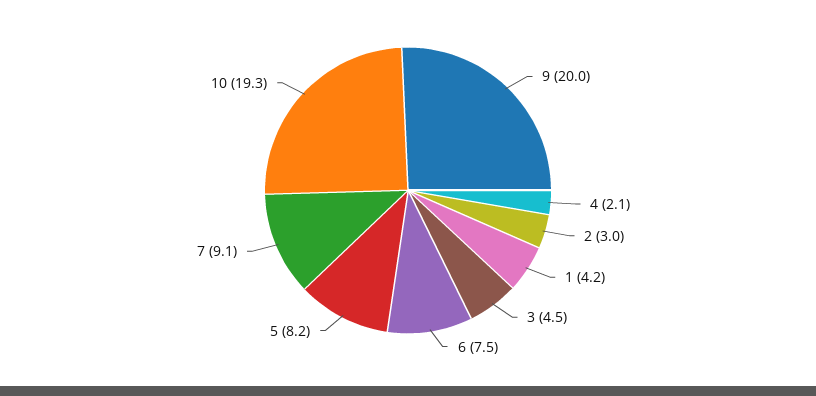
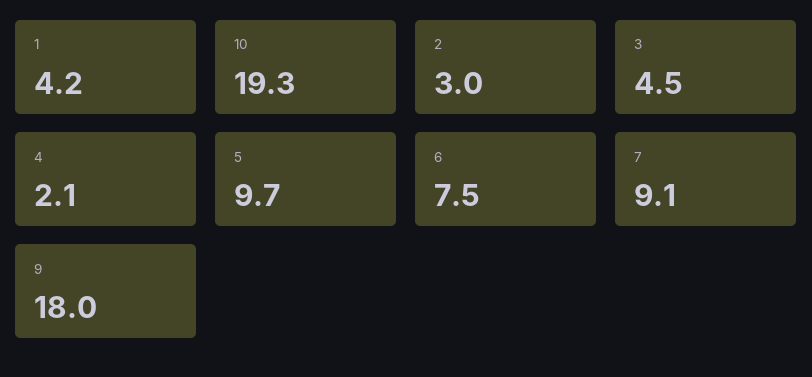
9: 20 -> 18
5: 8.2 -> 9.7

